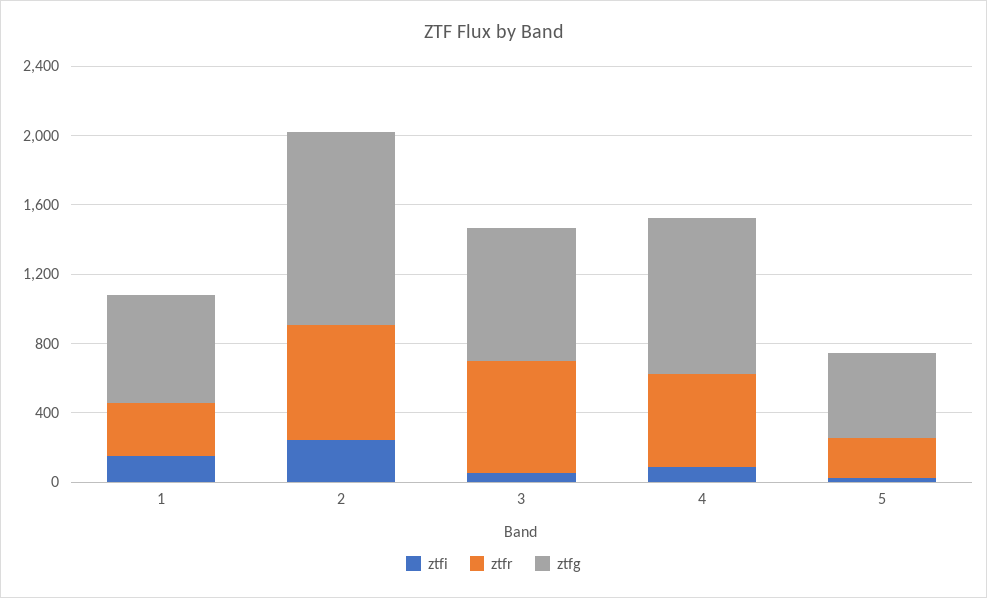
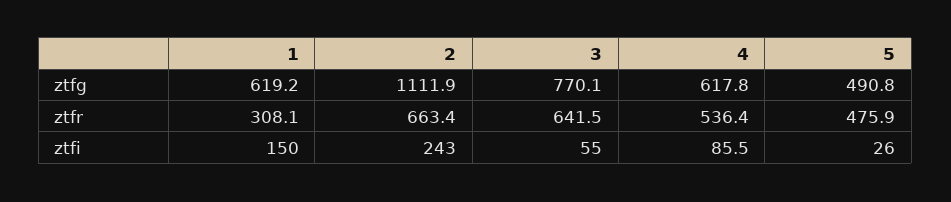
ztfg, 4: 900 -> 617.8
ztfr, 5: 200 -> 475.9

